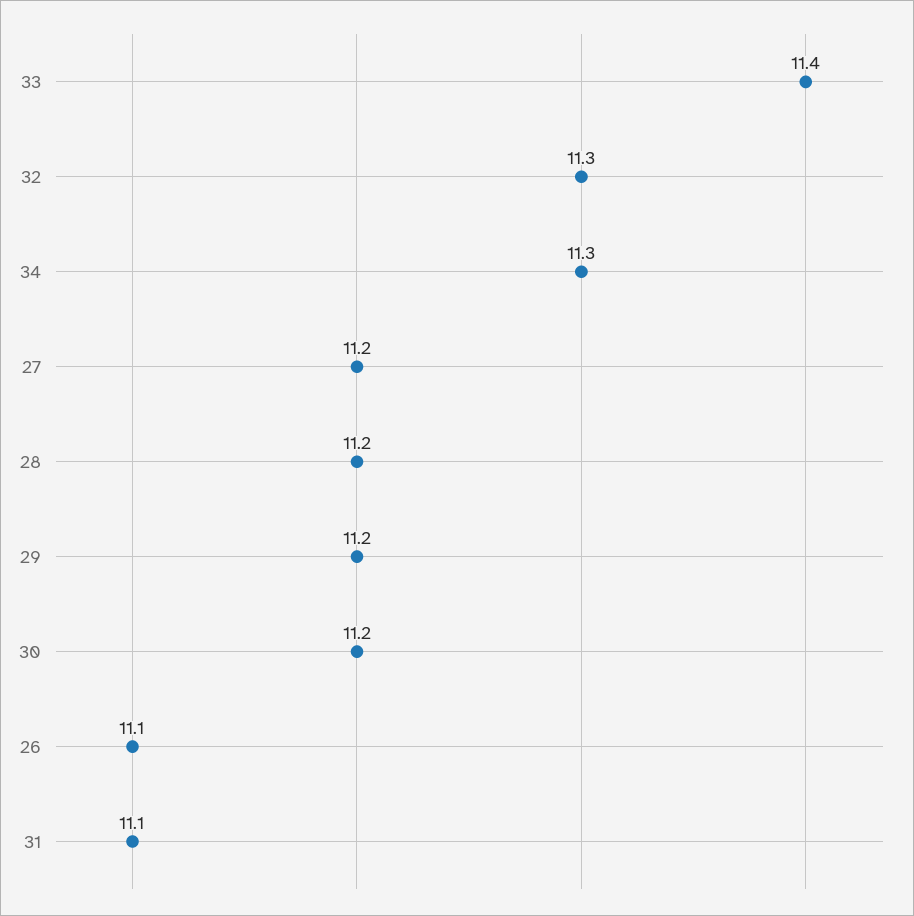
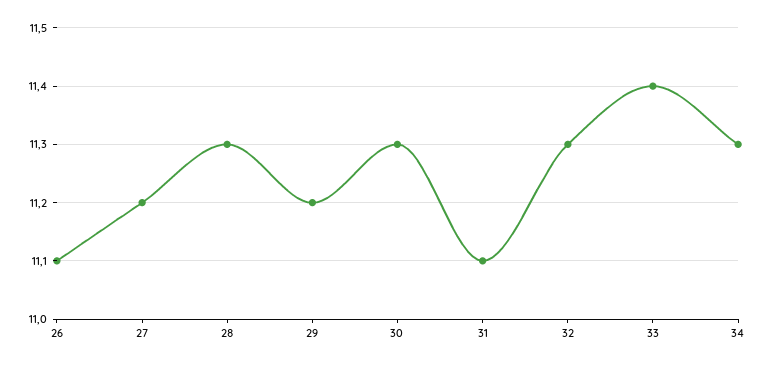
28: 11.2 -> 11.3
30: 11.2 -> 11.3

